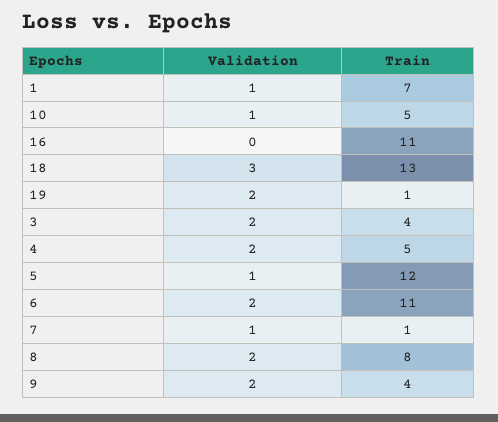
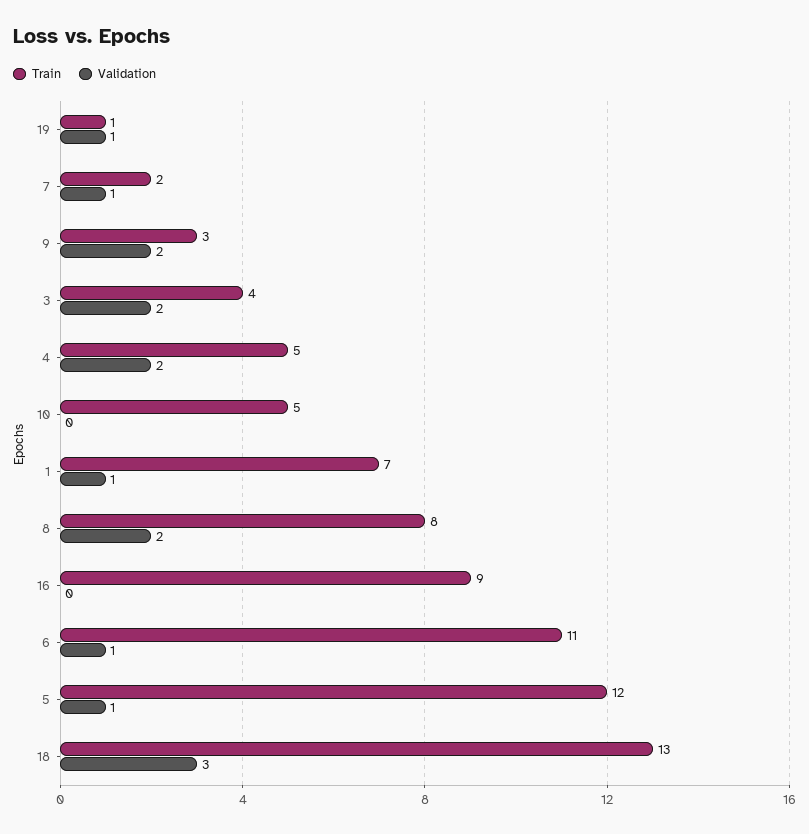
Validation, 10: 1 -> 0
Train, 16: 11 -> 9
Validation, 19: 2 -> 1
Validation, 6: 2 -> 1
Train, 7: 1 -> 2
Train, 9: 4 -> 3

